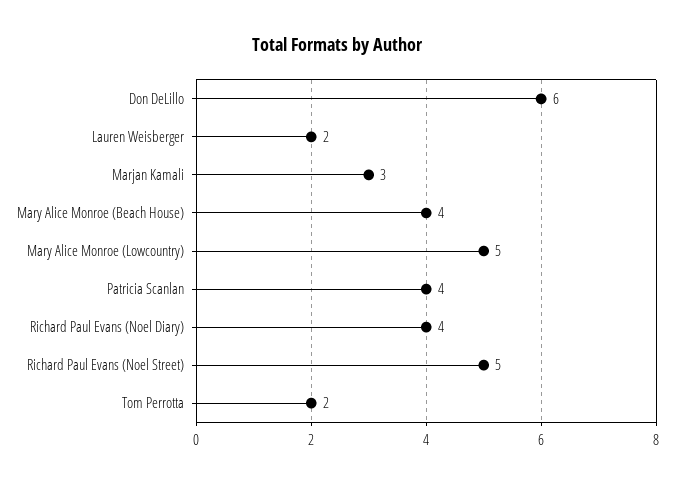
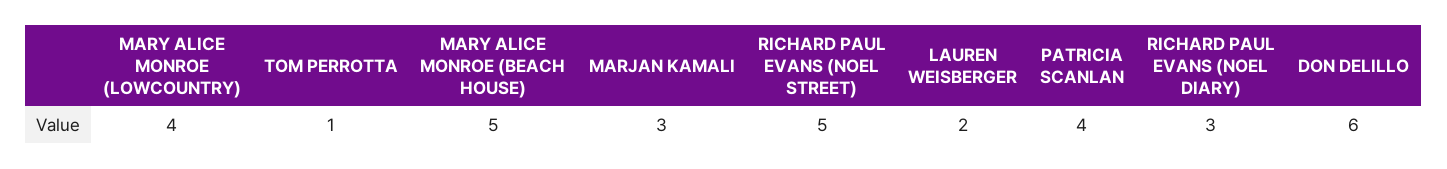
Mary Alice Monroe (Beach House): 4 -> 5
Mary Alice Monroe (Lowcountry): 5 -> 4
Richard Paul Evans (Noel Diary): 4 -> 3
Tom Perrotta: 2 -> 1

